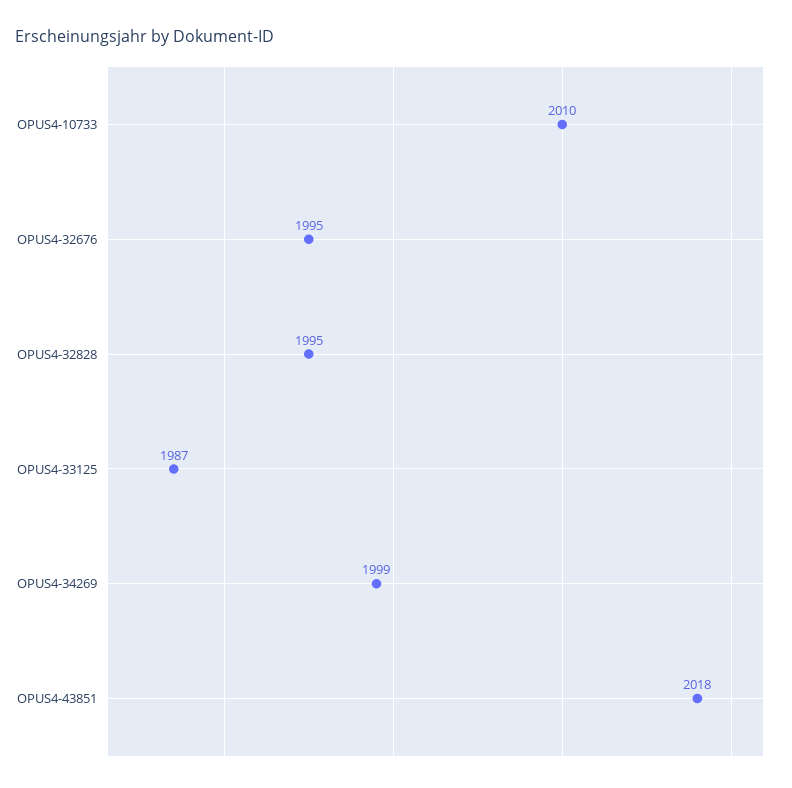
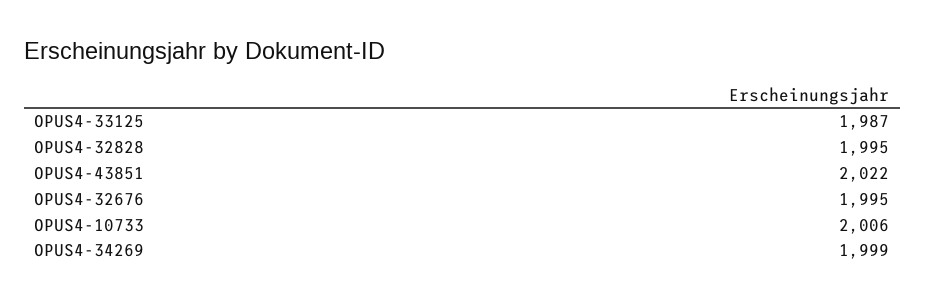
OPUS4-10733: 2010 -> 2006
OPUS4-43851: 2018 -> 2022

